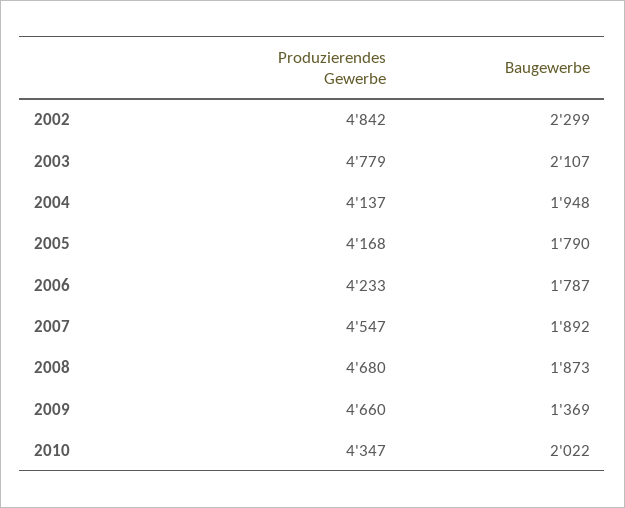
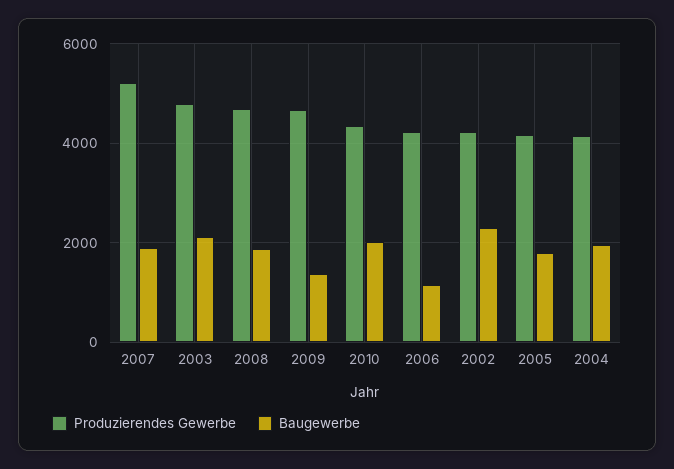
Produzierendes Gewerbe, 2002: 4842 -> 4200
Baugewerbe, 2006: 1787 -> 1200
Produzierendes Gewerbe, 2007: 4547 -> 5200

